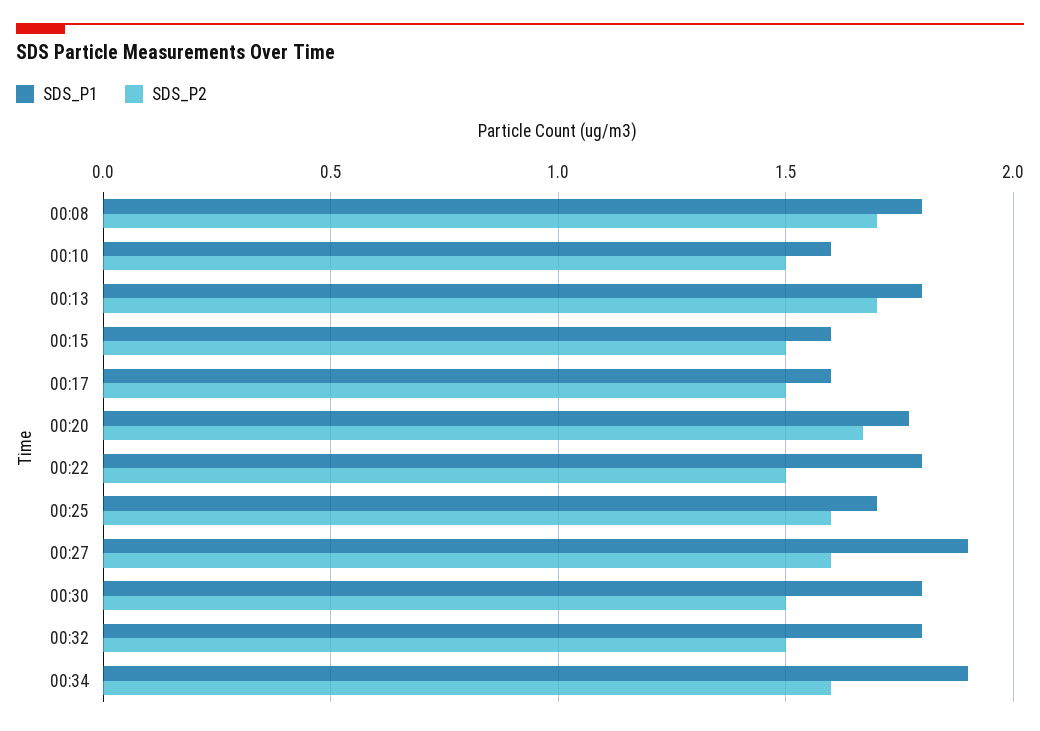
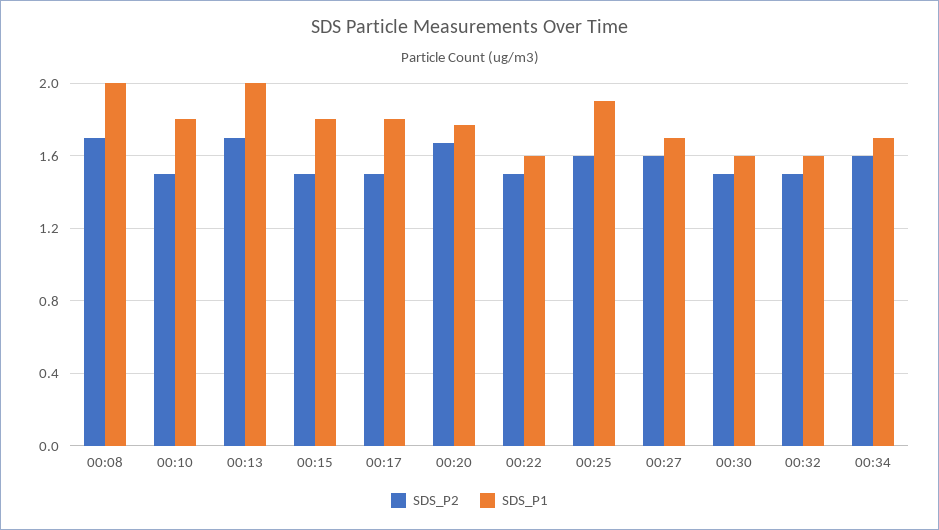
SDS_P1, 00:08: 1.8 -> 2
SDS_P1, 00:10: 1.6 -> 1.8
SDS_P1, 00:13: 1.8 -> 2
SDS_P1, 00:15: 1.6 -> 1.8
SDS_P1, 00:17: 1.6 -> 1.8
SDS_P1, 00:22: 1.8 -> 1.6
SDS_P1, 00:25: 1.7 -> 1.9
SDS_P1, 00:27: 1.9 -> 1.7
SDS_P1, 00:30: 1.8 -> 1.6
SDS_P1, 00:32: 1.8 -> 1.6
SDS_P1, 00:34: 1.9 -> 1.7

